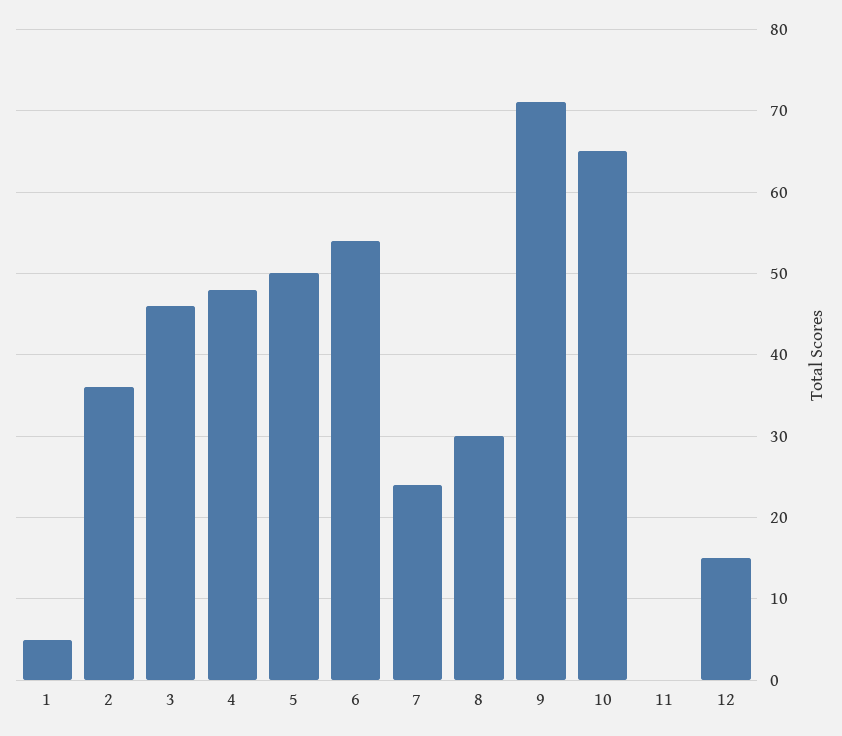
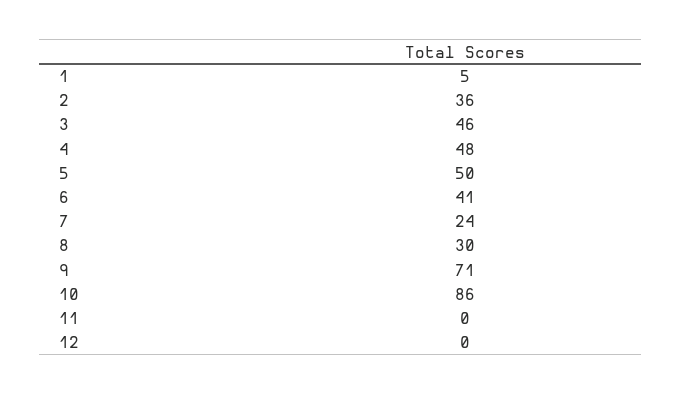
6: 54 -> 41
10: 65 -> 86
12: 15 -> 0

